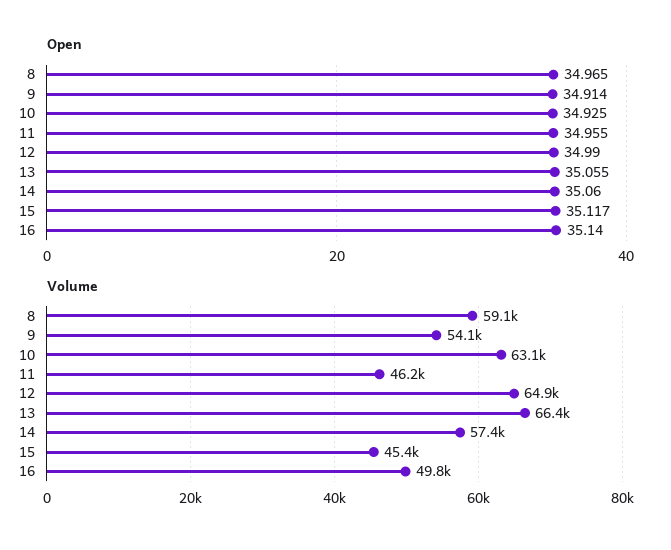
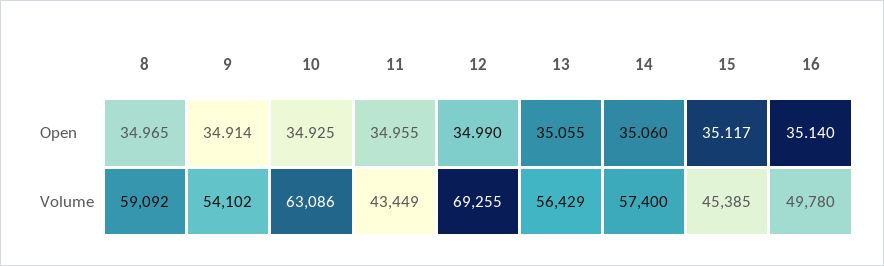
Volume, 11: 46200 -> 43449
Volume, 12: 64900 -> 69255
Volume, 13: 66400 -> 56429

